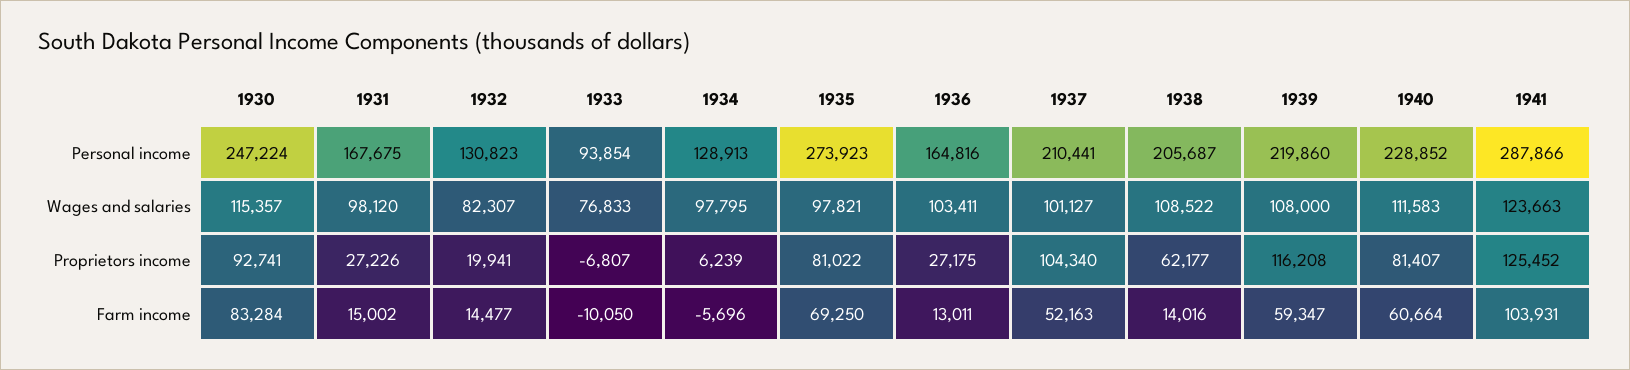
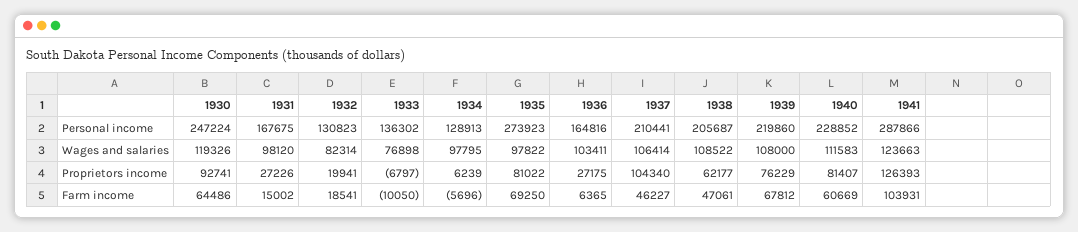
1933, Personal income: 93854 -> 136302
1930, Wages and salaries: 115357 -> 119326
1932, Wages and salaries: 82307 -> 82314
1933, Wages and salaries: 76833 -> 76898
1935, Wages and salaries: 97821 -> 97822
1937, Wages and salaries: 101127 -> 106414
1933, Proprietors income: -6807 -> -6797
1939, Proprietors income: 116208 -> 76229
1941, Proprietors income: 125452 -> 126393
1930, Farm income: 83284 -> 64486
1932, Farm income: 14477 -> 18541
1936, Farm income: 13011 -> 6365
1937, Farm income: 52163 -> 46227
1938, Farm income: 14016 -> 47061
1939, Farm income: 59347 -> 67812
1940, Farm income: 60664 -> 60669

